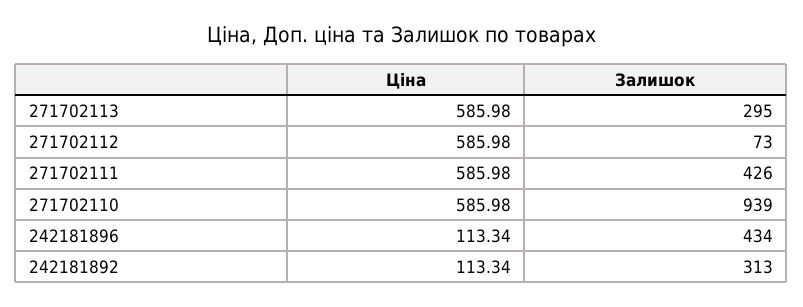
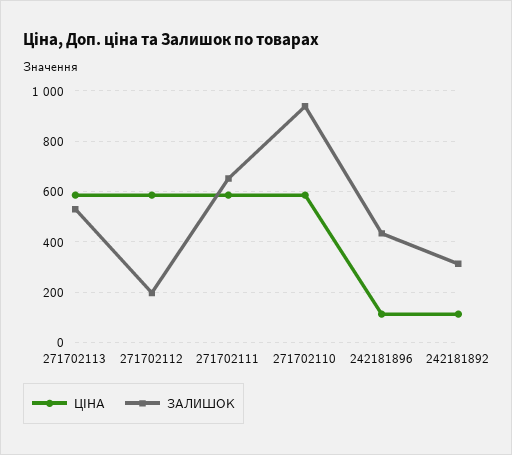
Залишок, 271702113: 295 -> 525
Залишок, 271702112: 73 -> 200
Залишок, 271702111: 426 -> 650

